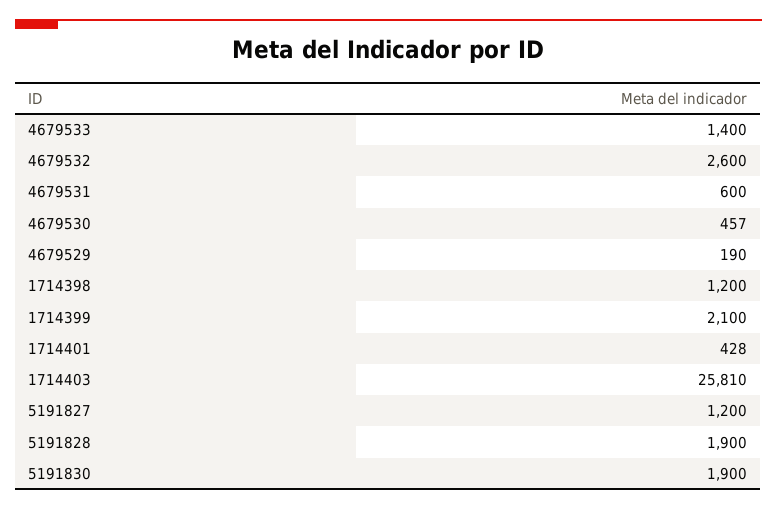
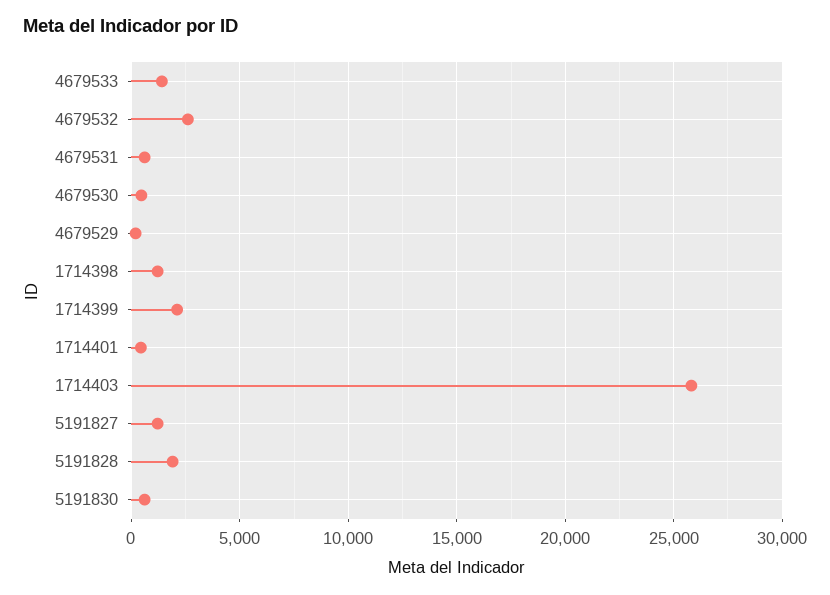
5191830: 1900 -> 500

